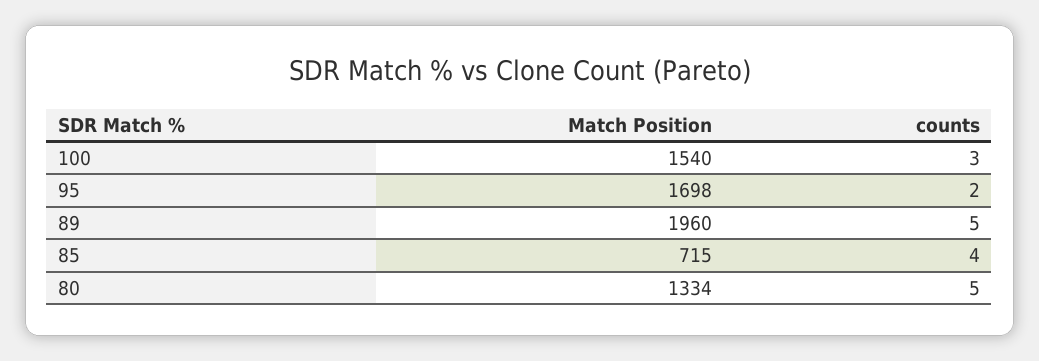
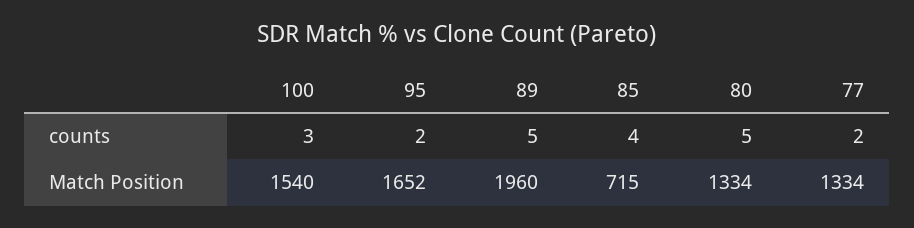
Match Position, 95: 1698 -> 1652
counts, 77: none -> 2
Match Position, 77: none -> 1334

